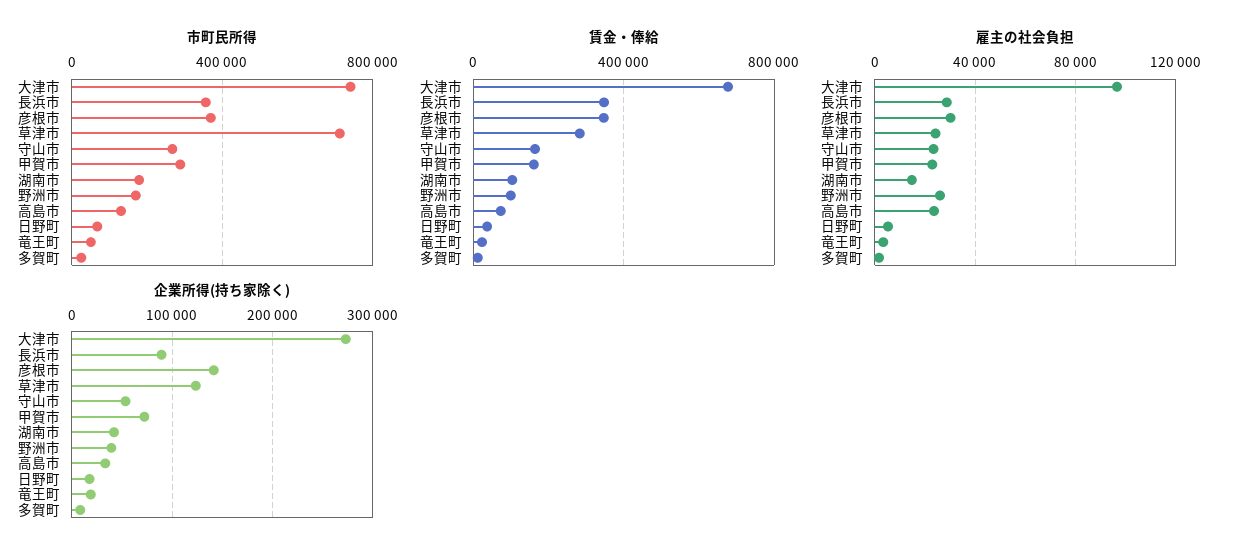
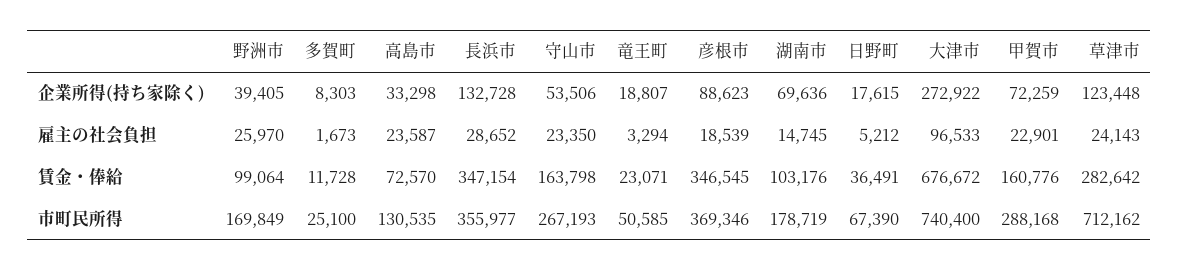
雇主の社会負担, 彦根市: 30000 -> 18539
企業所得(持ち家除く), 長浜市: 90000 -> 132728
企業所得(持ち家除く), 彦根市: 140000 -> 88623
企業所得(持ち家除く), 湖南市: 40000 -> 69636

